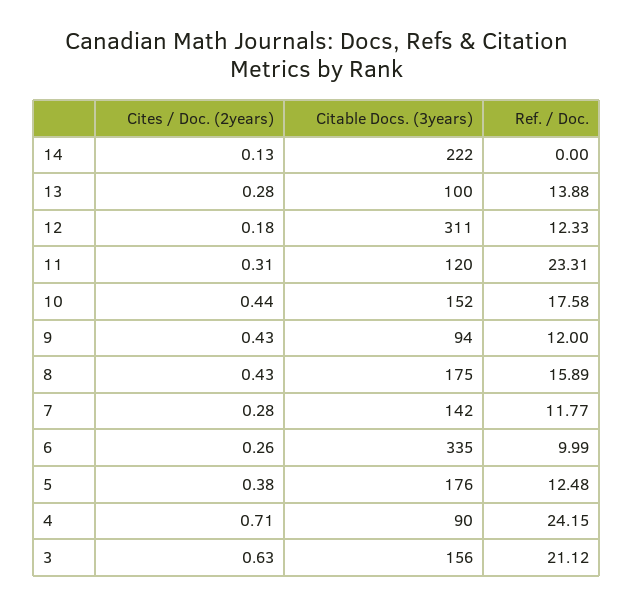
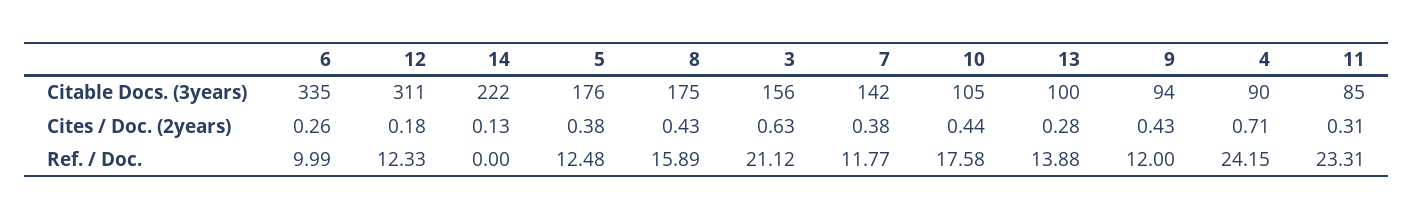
Citable Docs. (3years), 11: 120 -> 85
Citable Docs. (3years), 10: 152 -> 105
Cites / Doc. (2years), 7: 0.28 -> 0.38

